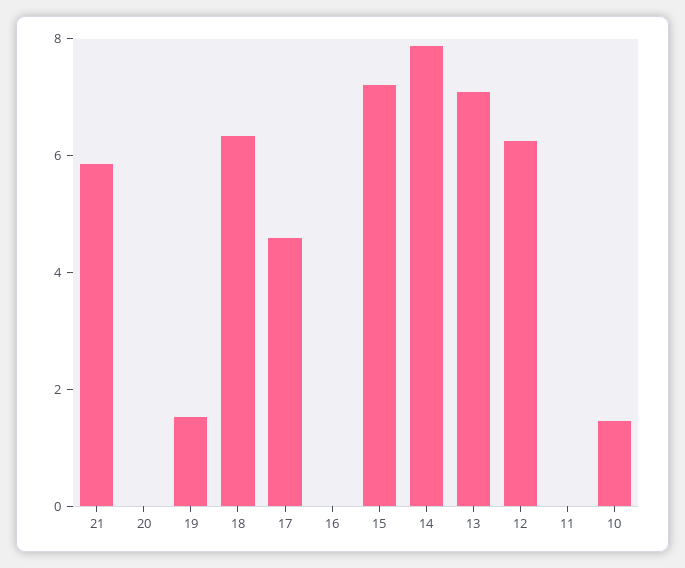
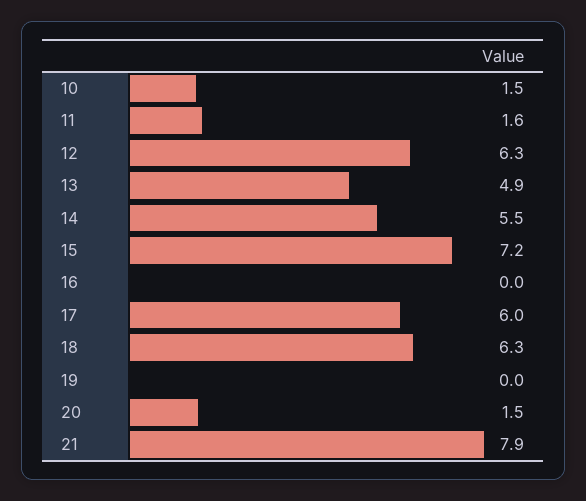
21: 6 -> 7.9
20: 0 -> 1.5
19: 1.5 -> 0
17: 4.5 -> 6
14: 8 -> 5.5
13: 7 -> 4.9
11: 0 -> 1.6

